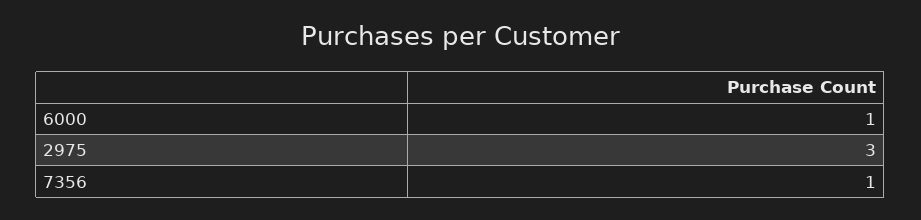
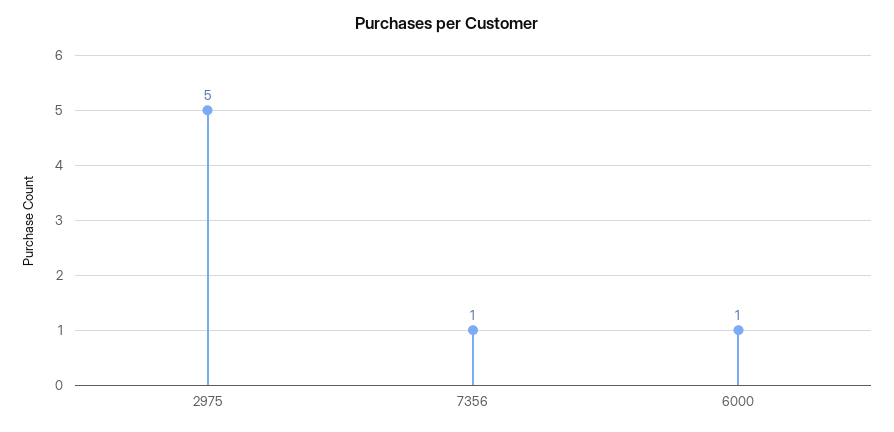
2975: 3 -> 5

